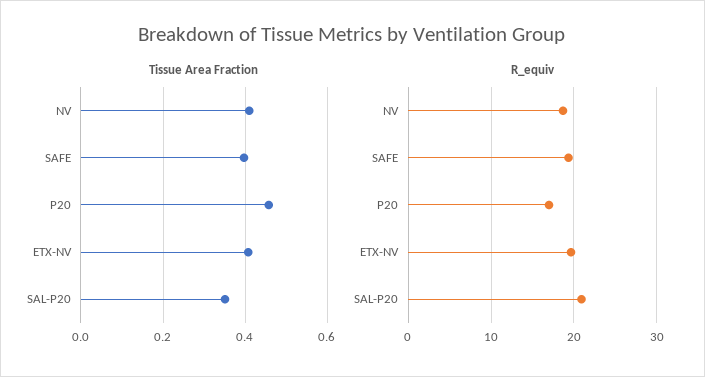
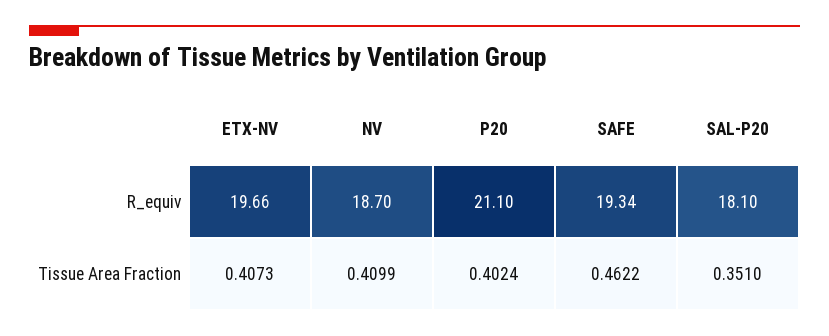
Tissue Area Fraction, SAFE: 0.4 -> 0.4622
Tissue Area Fraction, P20: 0.46 -> 0.4024
R_equiv, P20: 17 -> 21.1
R_equiv, SAL-P20: 21 -> 18.1

